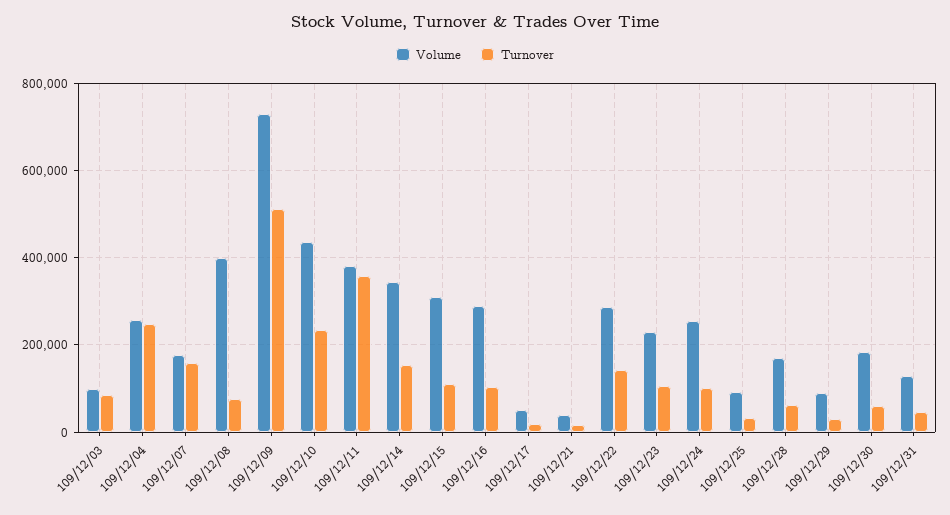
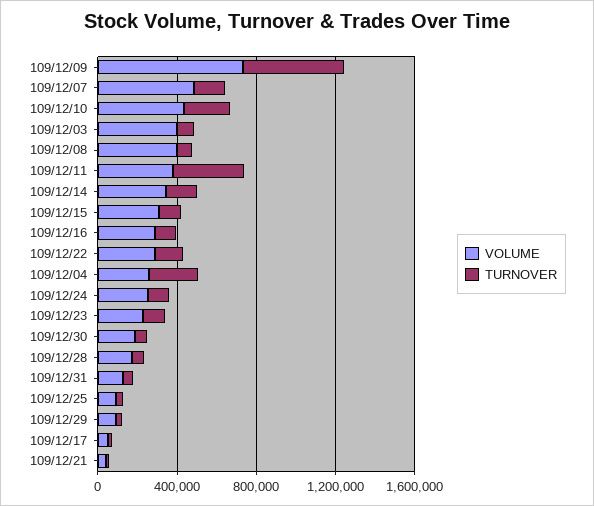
Volume, 109/12/03: 100000 -> 400000
Volume, 109/12/07: 180000 -> 500000

